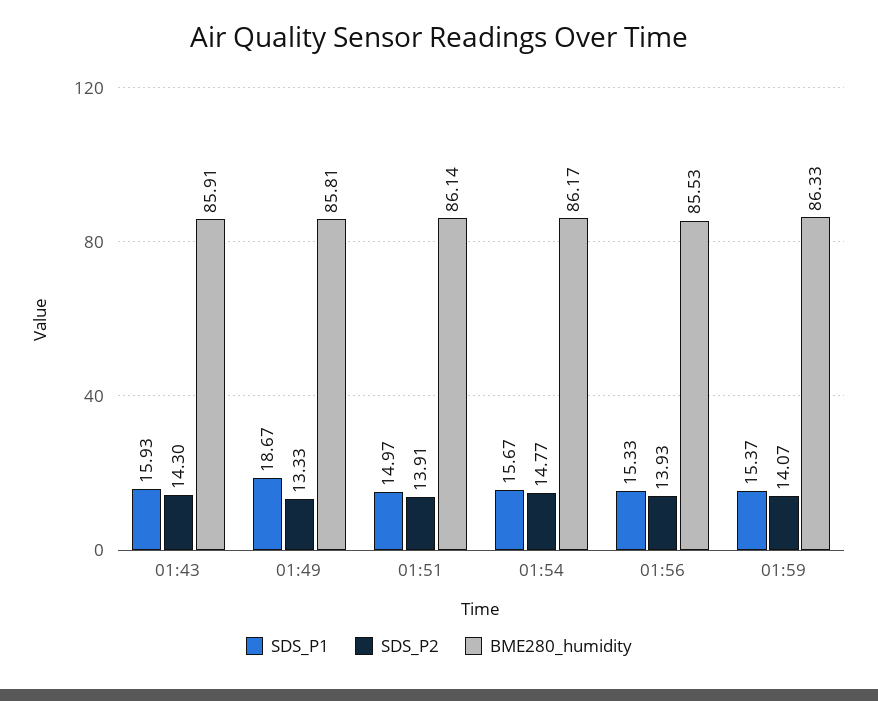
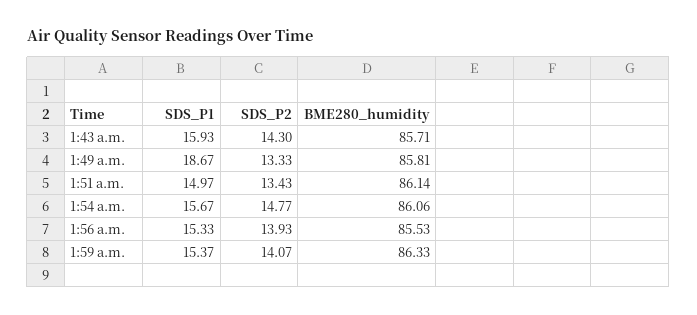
BME280_humidity, 01:43: 85.91 -> 85.71
SDS_P2, 01:51: 13.91 -> 13.43
BME280_humidity, 01:54: 86.17 -> 86.06

